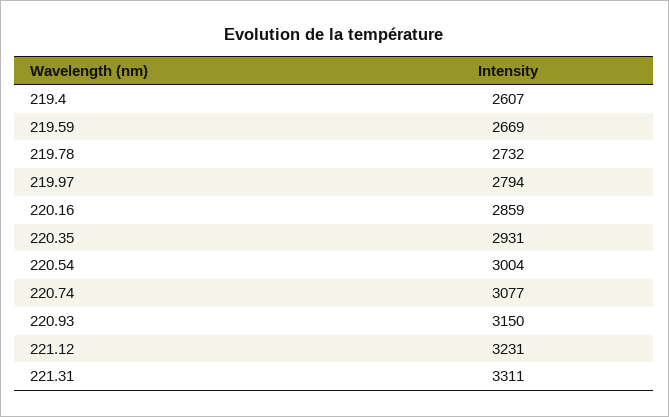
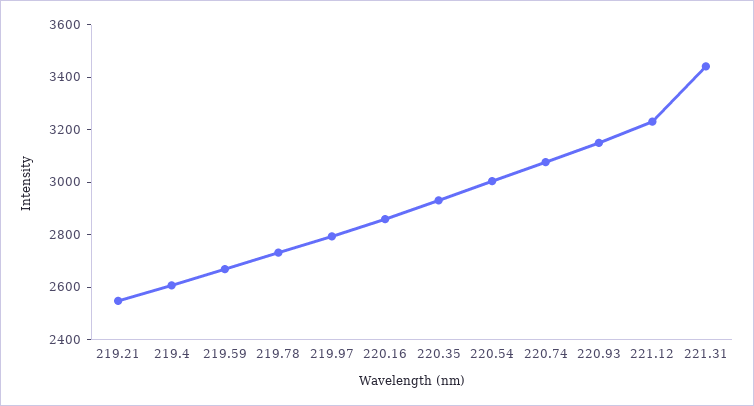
221.31: 3311 -> 3450
219.21: none -> 2550

